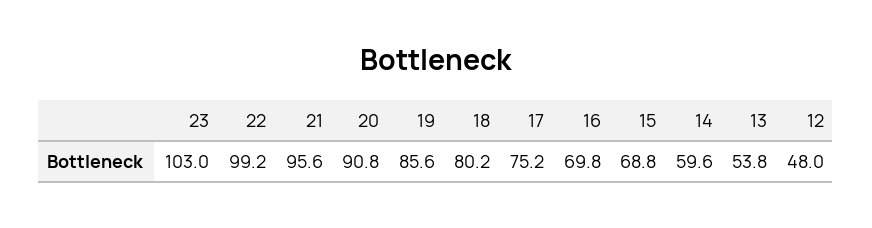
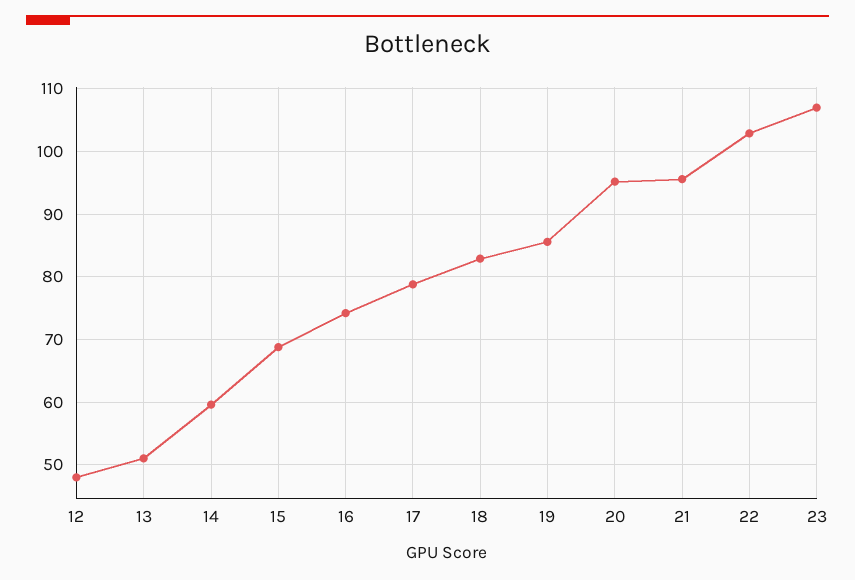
23: 103 -> 107
22: 99.2 -> 103
20: 90.8 -> 95
18: 80.2 -> 83
17: 75.2 -> 79
16: 69.8 -> 74
13: 53.8 -> 51

